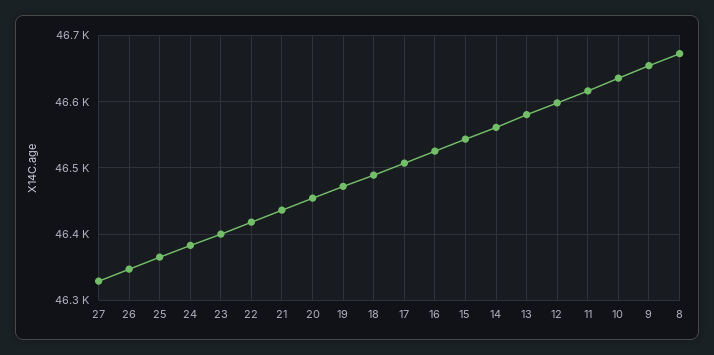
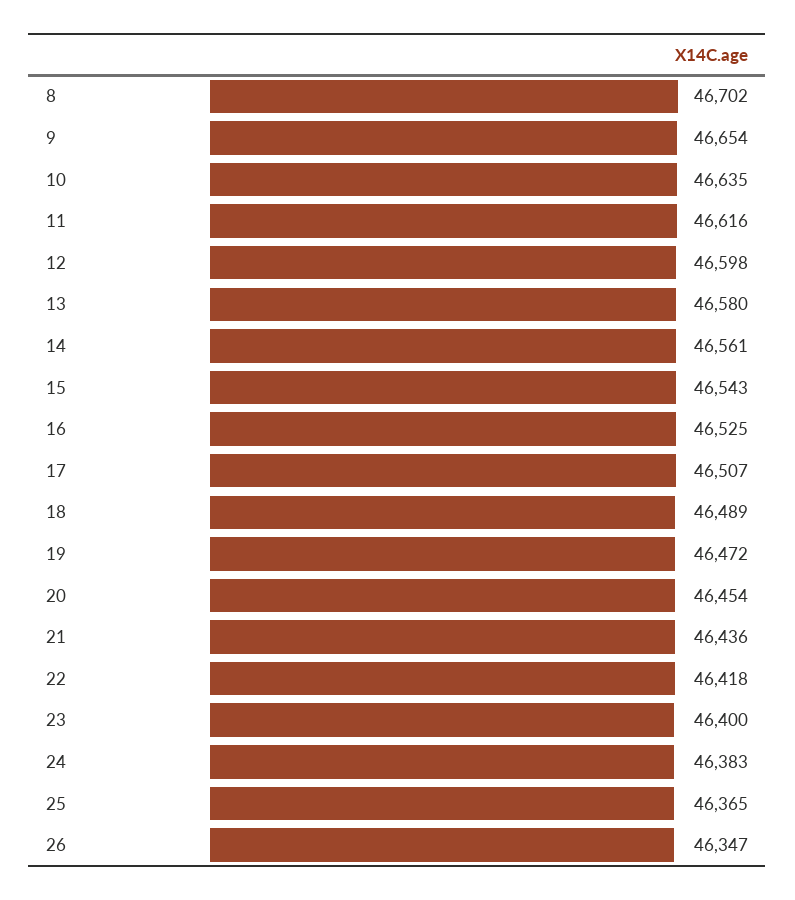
27: 46330 -> none
8: 46670 -> 46702

